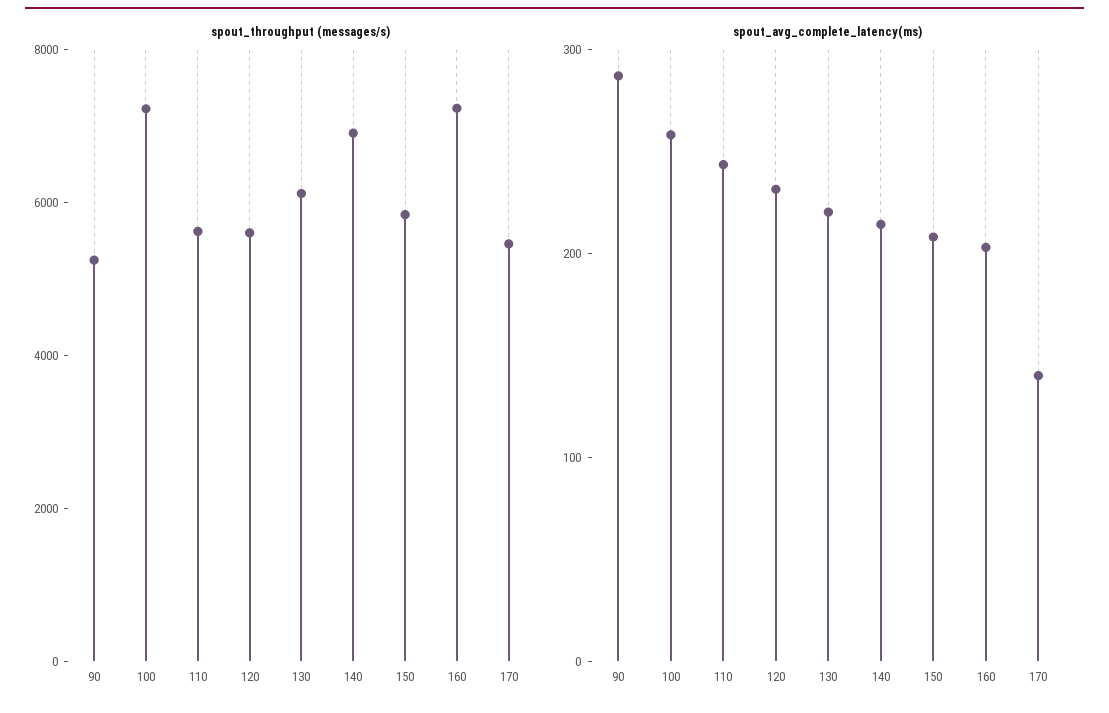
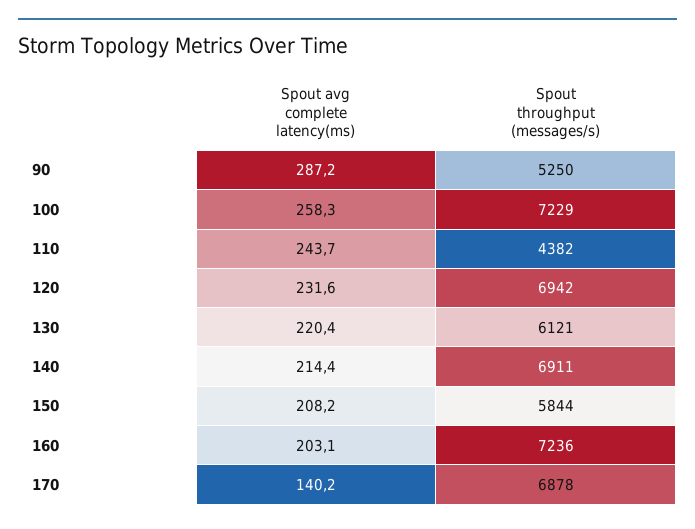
spout_throughput (messages/s), 110: 5500 -> 4382
spout_throughput (messages/s), 120: 5500 -> 6942
spout_throughput (messages/s), 170: 5500 -> 6878

